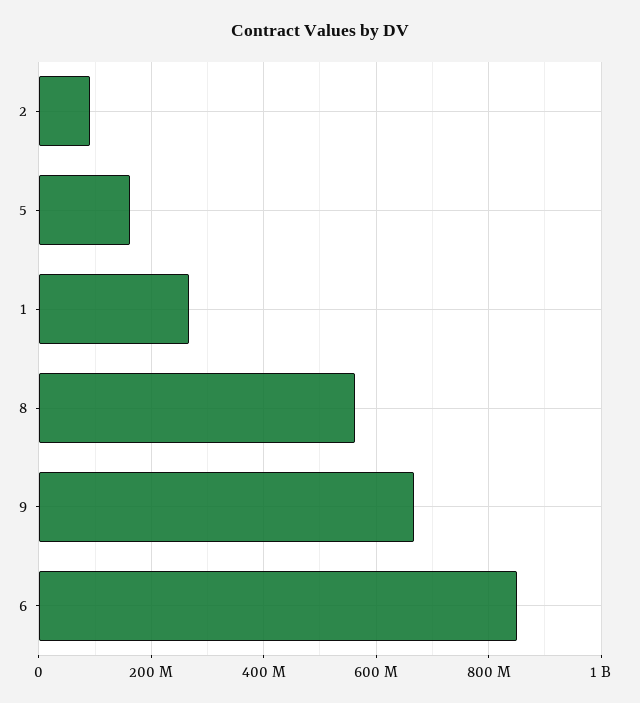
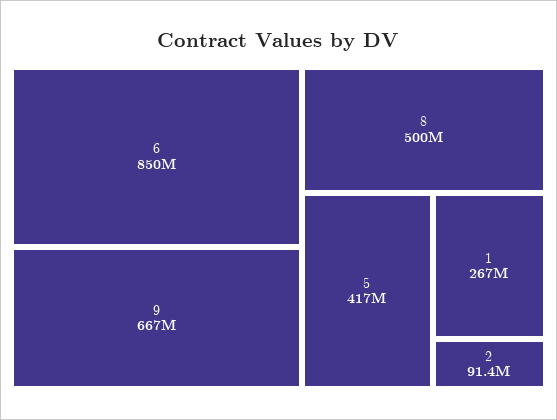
5: 160000000 -> 417000000
8: 560000000 -> 500000000

